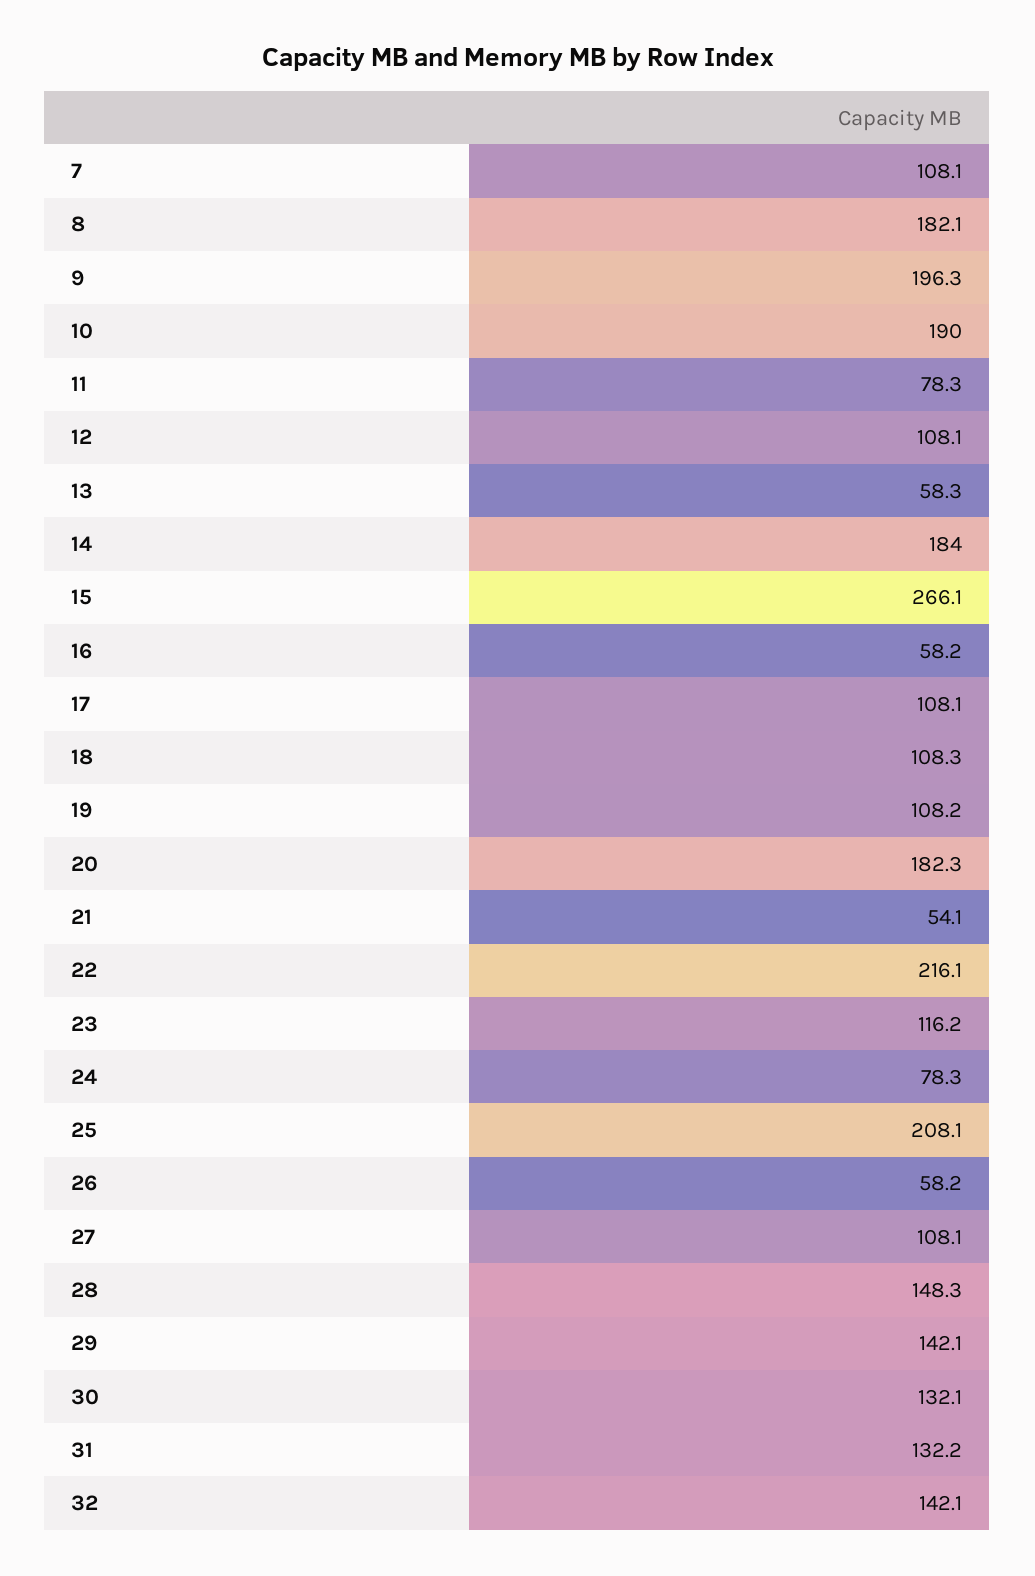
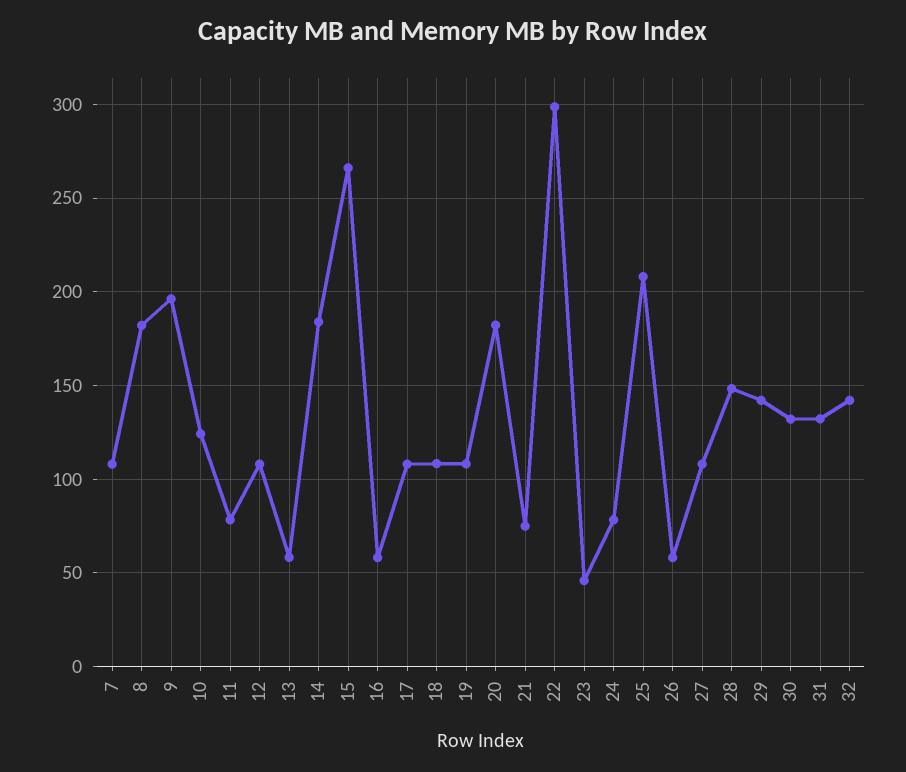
10: 190 -> 125
21: 54.1 -> 75
22: 216.1 -> 300
23: 116.2 -> 45

